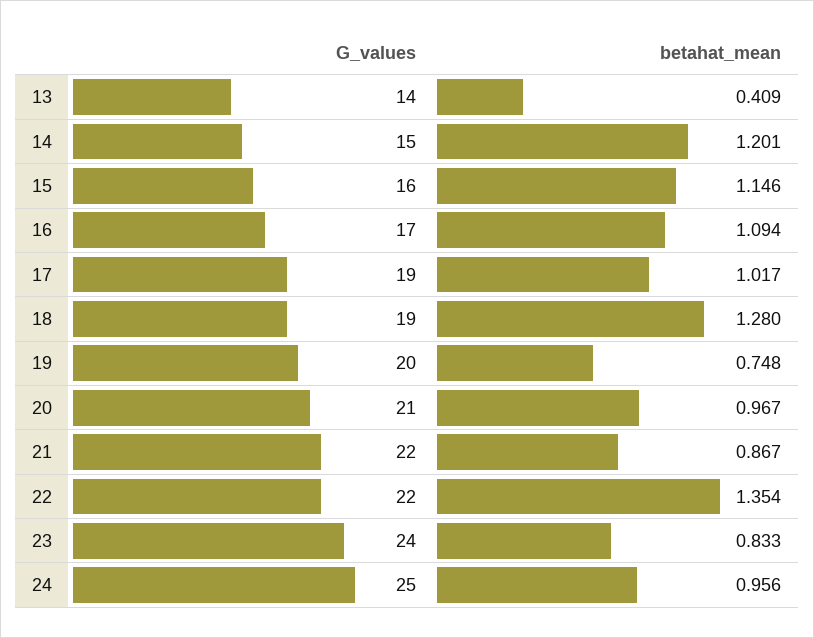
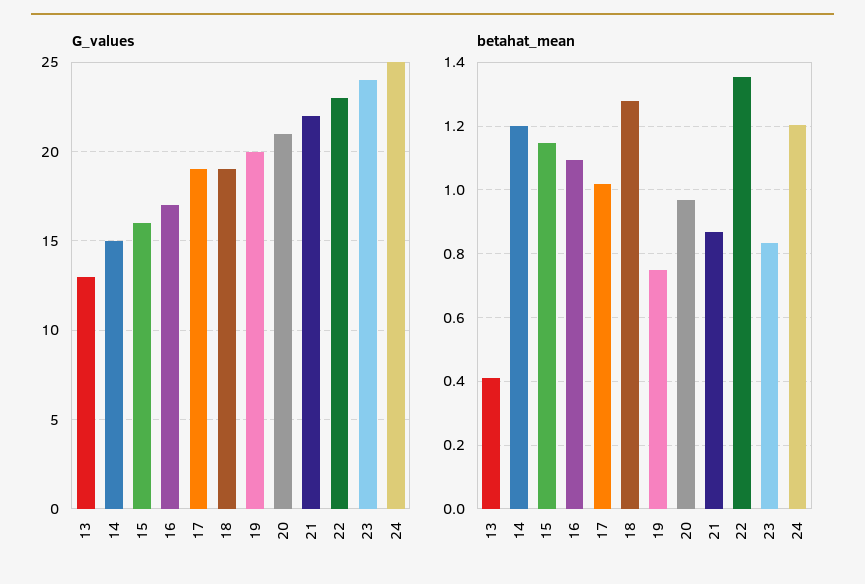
G_values, 13: 14 -> 13
G_values, 22: 22 -> 23
betahat_mean, 24: 0.956 -> 1.2

